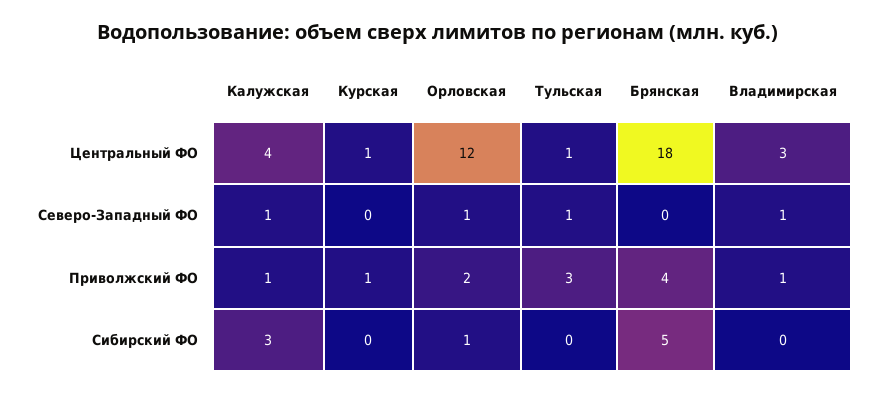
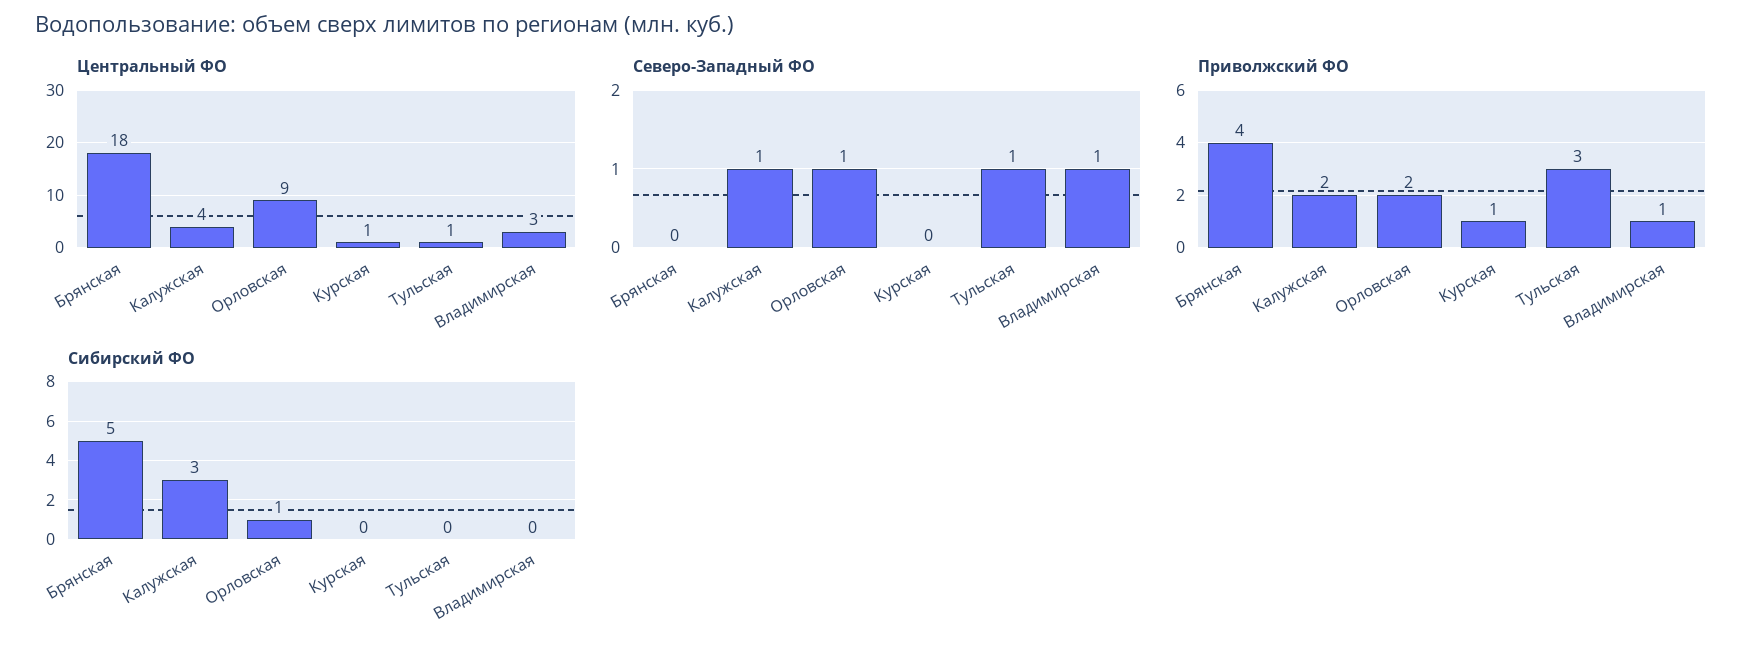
Центральный ФО, Орловская: 12 -> 9
Приволжский ФО, Калужская: 1 -> 2

